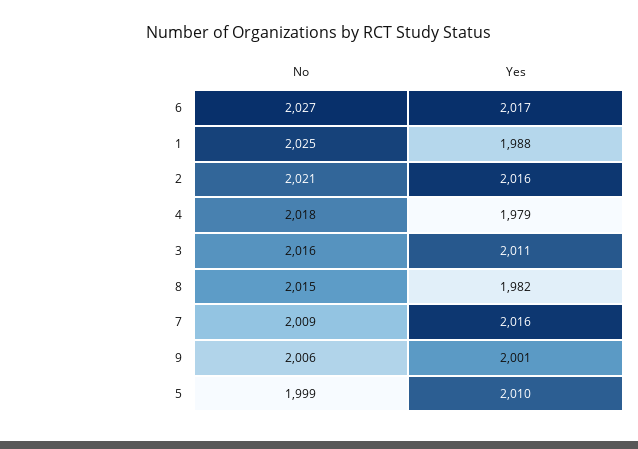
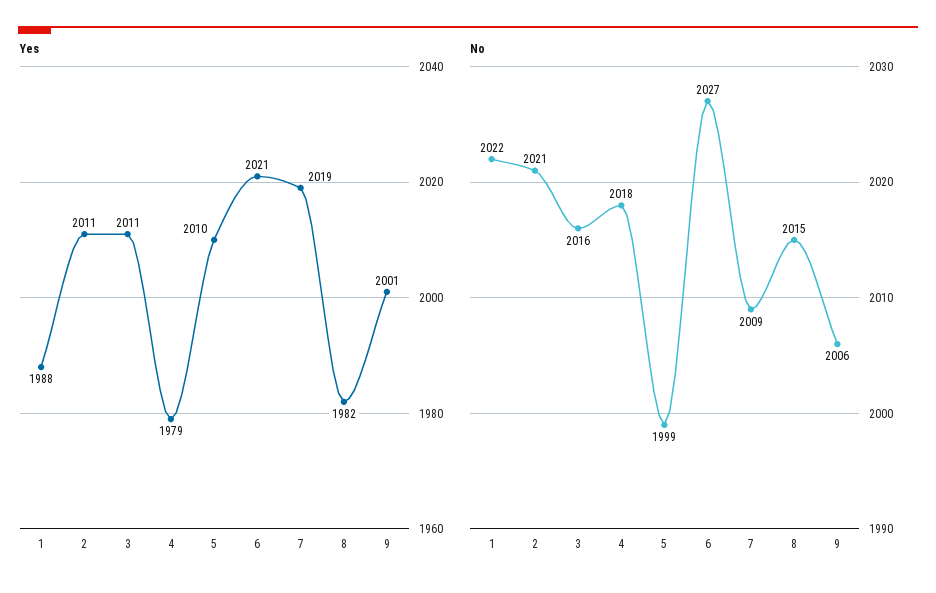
Yes, 6: 2017 -> 2021
No, 1: 2025 -> 2022
Yes, 2: 2016 -> 2011
Yes, 7: 2016 -> 2019

